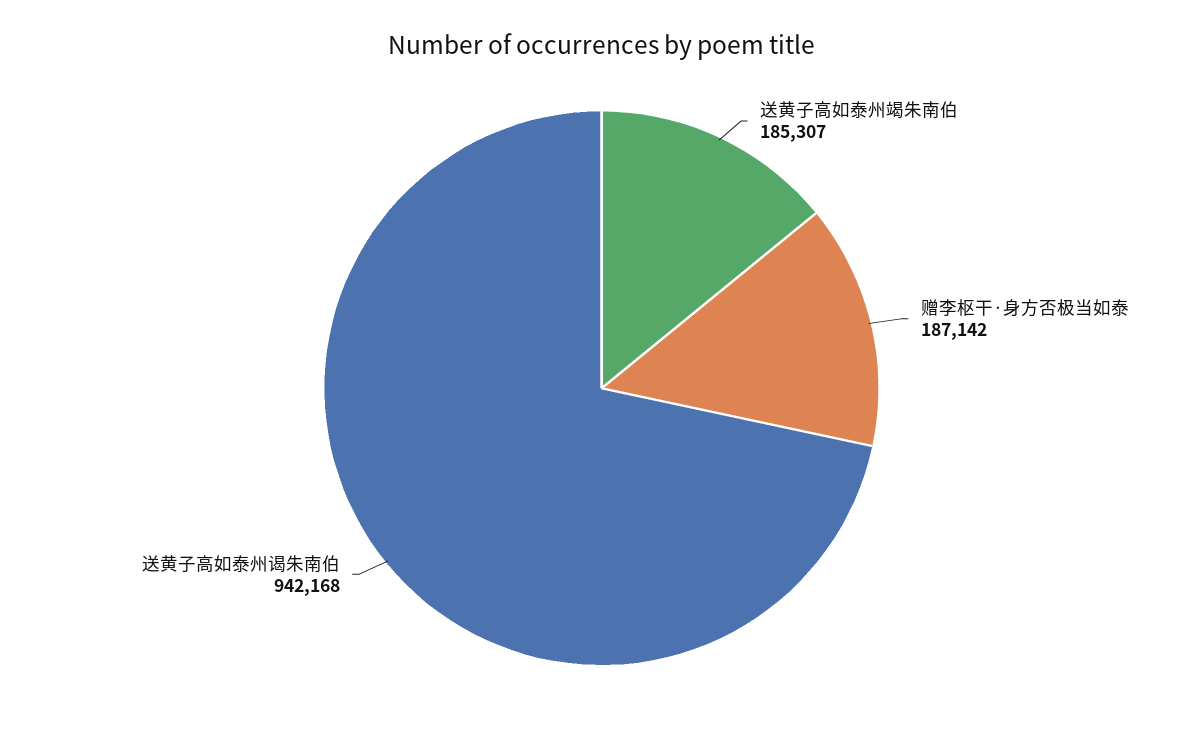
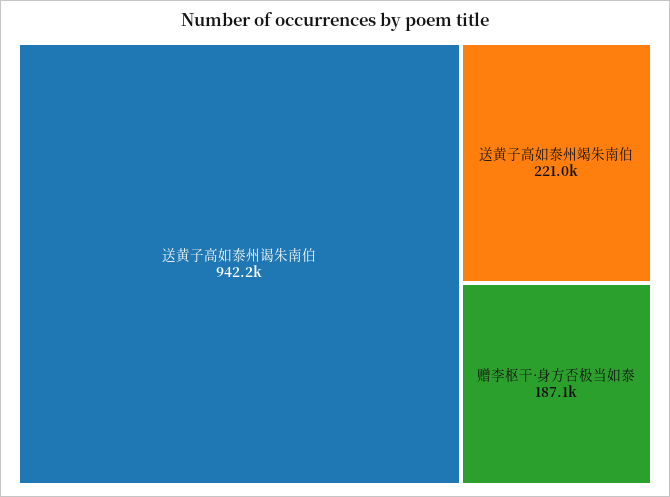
送黄子高如泰州竭朱南伯: 185307 -> 221000

